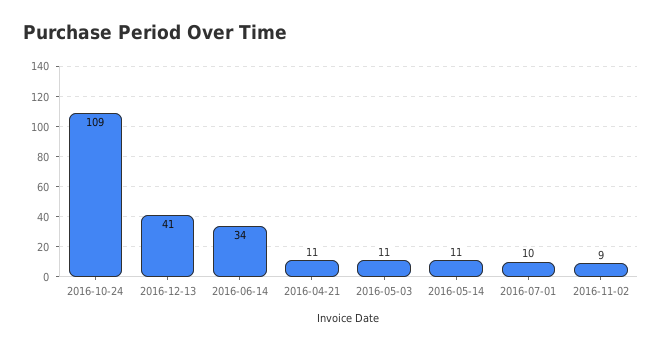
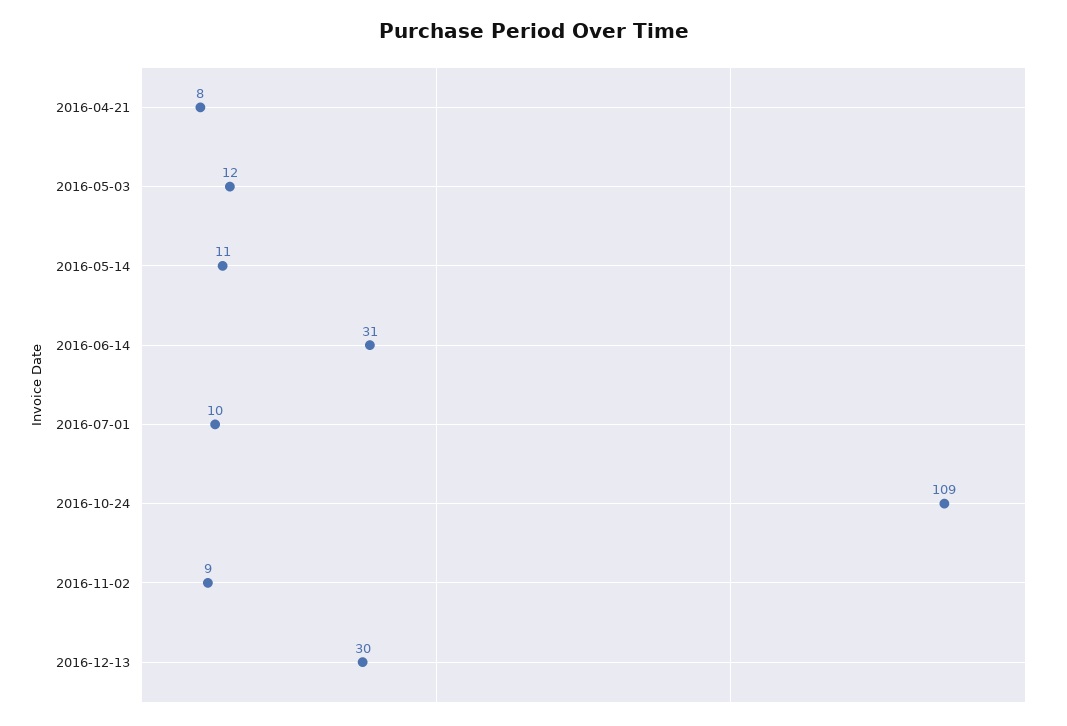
2016-12-13: 41 -> 30
2016-06-14: 34 -> 31
2016-04-21: 11 -> 8
2016-05-03: 11 -> 12

